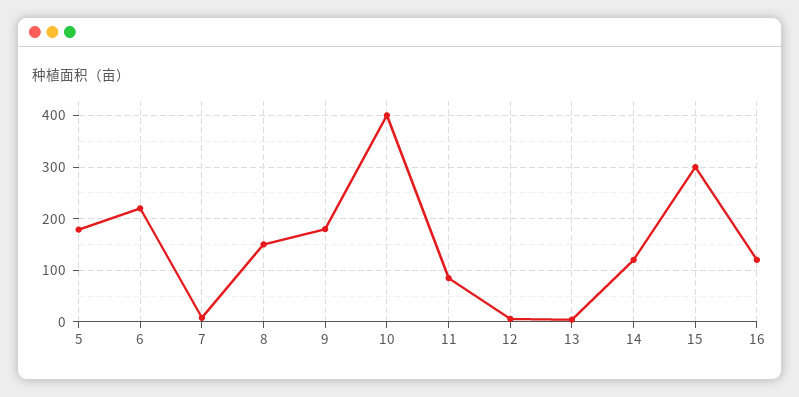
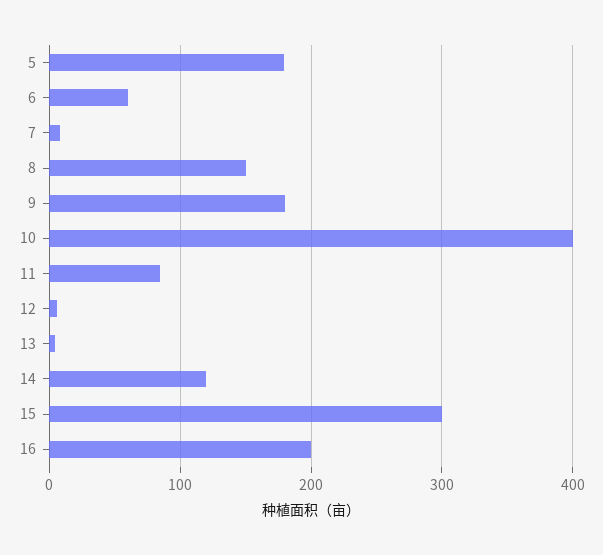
6: 220 -> 60
16: 120 -> 200

